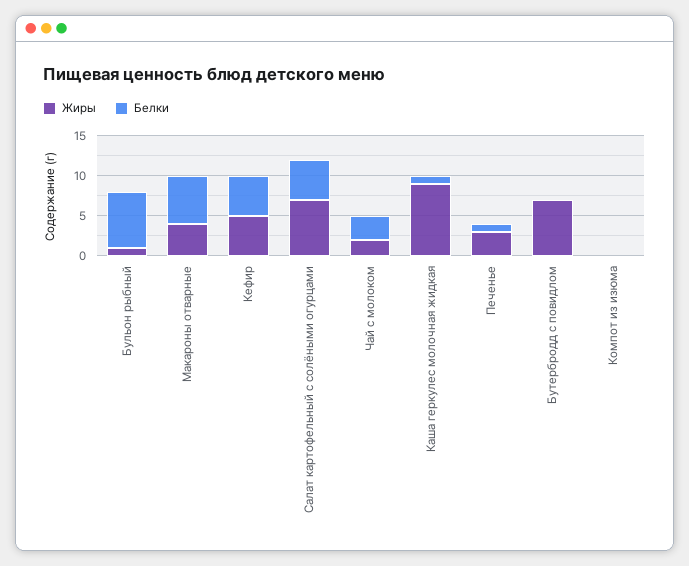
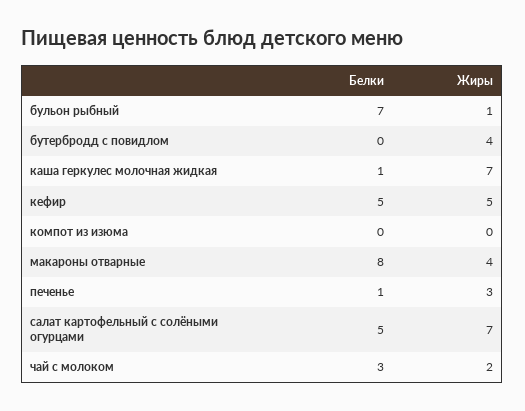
Белки, Макароны отварные: 6 -> 8
Жиры, Каша геркулес молочная жидкая: 9 -> 7
Жиры, Бутербродд с повидлом: 7 -> 4

